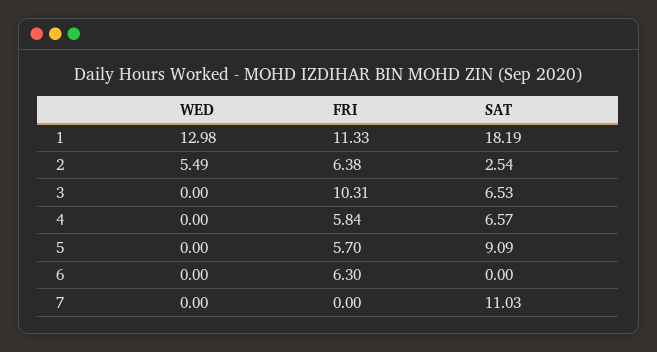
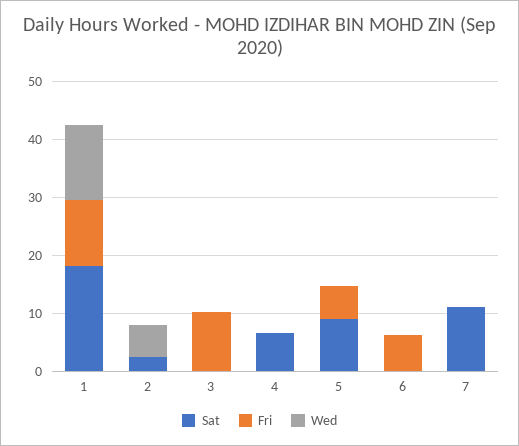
FRI, 2: 6.38 -> 0
SAT, 3: 6.53 -> 0
FRI, 4: 5.84 -> 0

